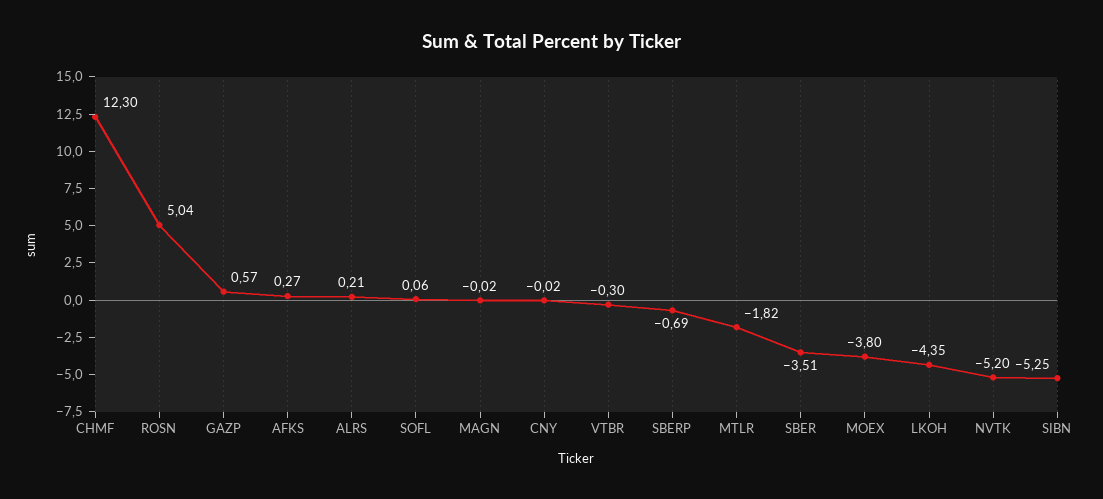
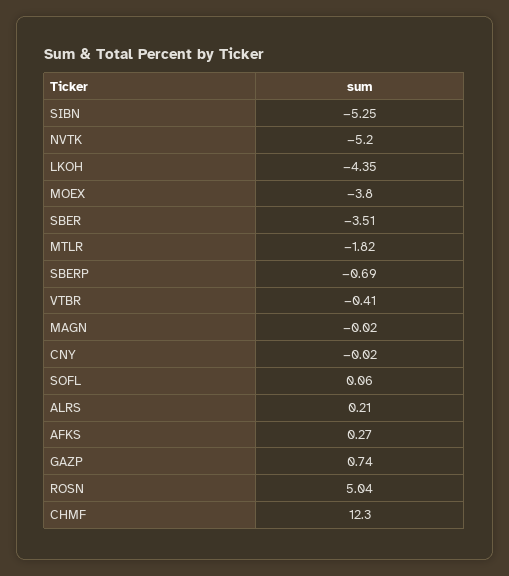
GAZP: 0.57 -> 0.74
VTBR: -0.3 -> -0.41

